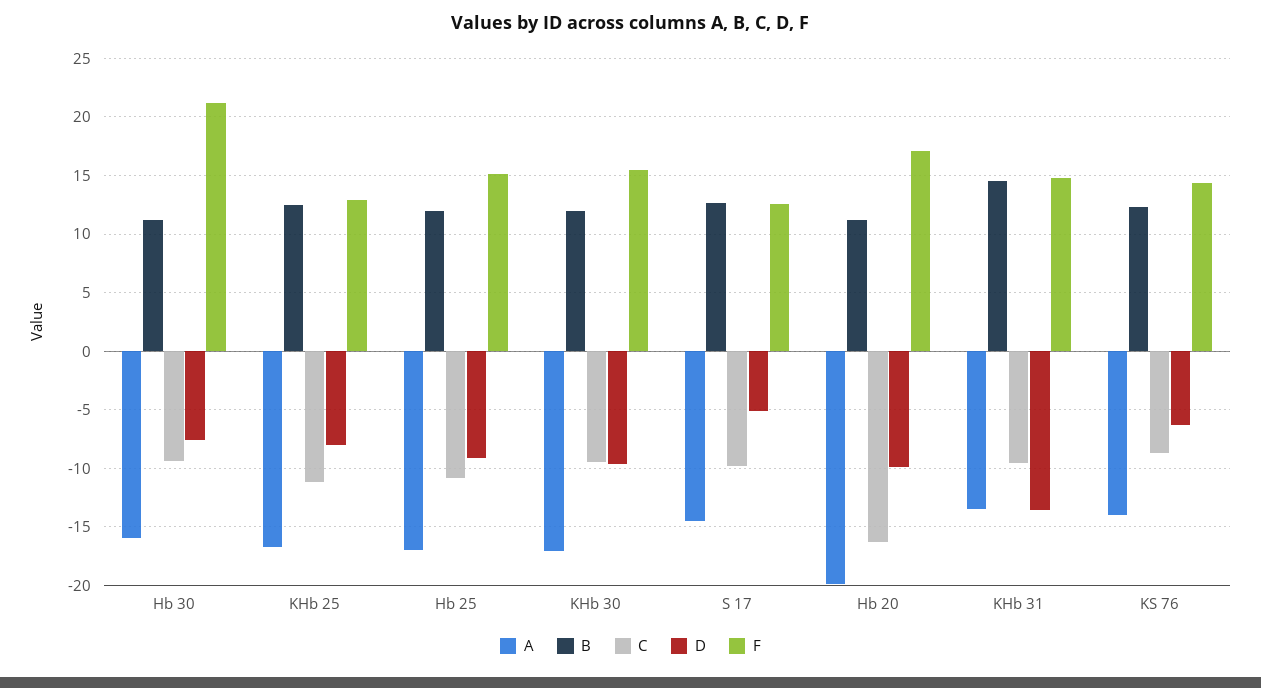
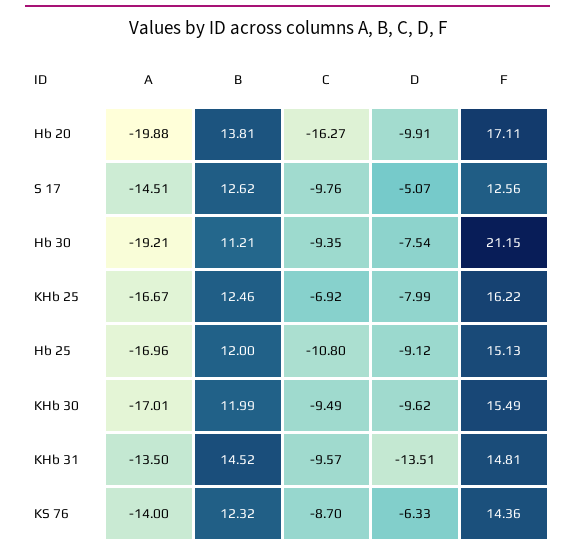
A, Hb 30: -16 -> -19.21
C, KHb 25: -11 -> -6.92
F, KHb 25: 13 -> 16.22
B, Hb 20: 11 -> 13.81

